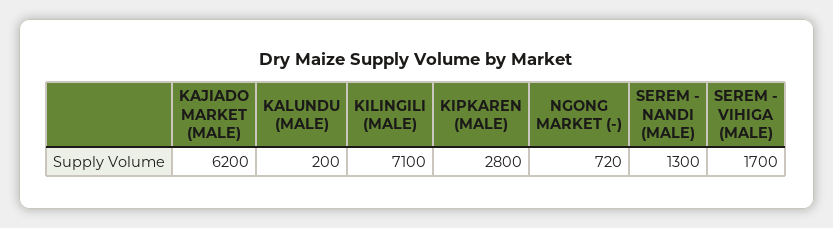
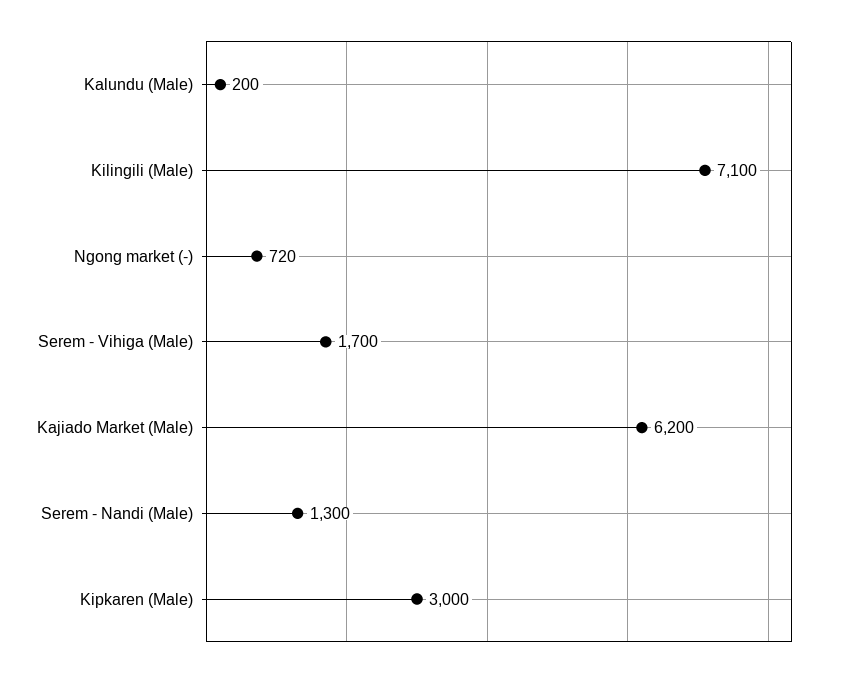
KIPKAREN (MALE): 2800 -> 3000

